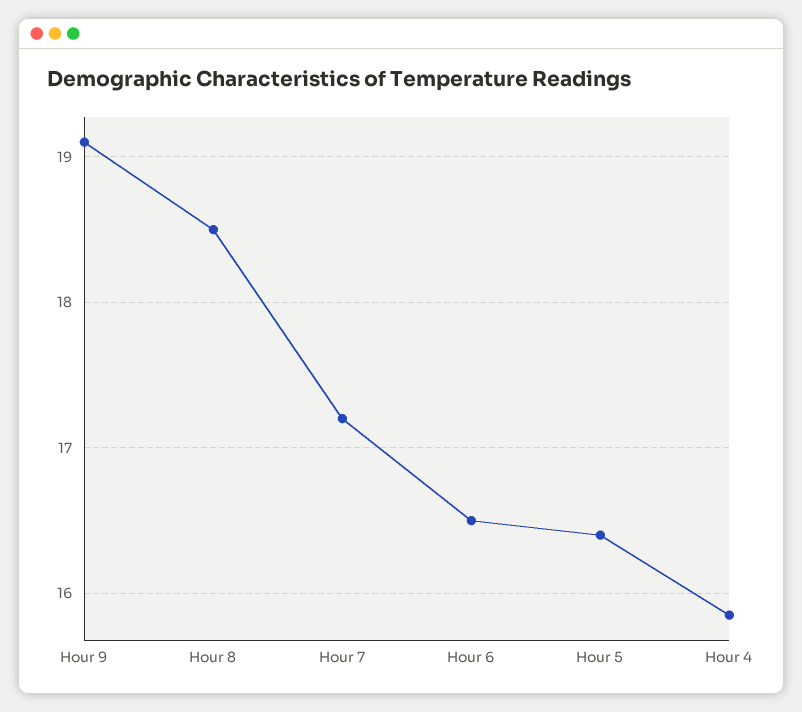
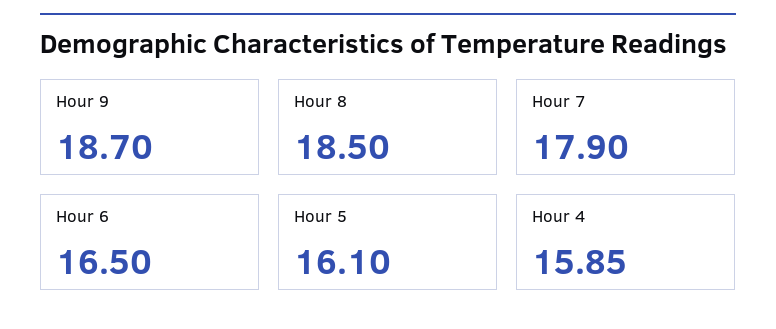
Hour 9: 19.1 -> 18.7
Hour 7: 17.2 -> 17.9
Hour 5: 16.4 -> 16.1

